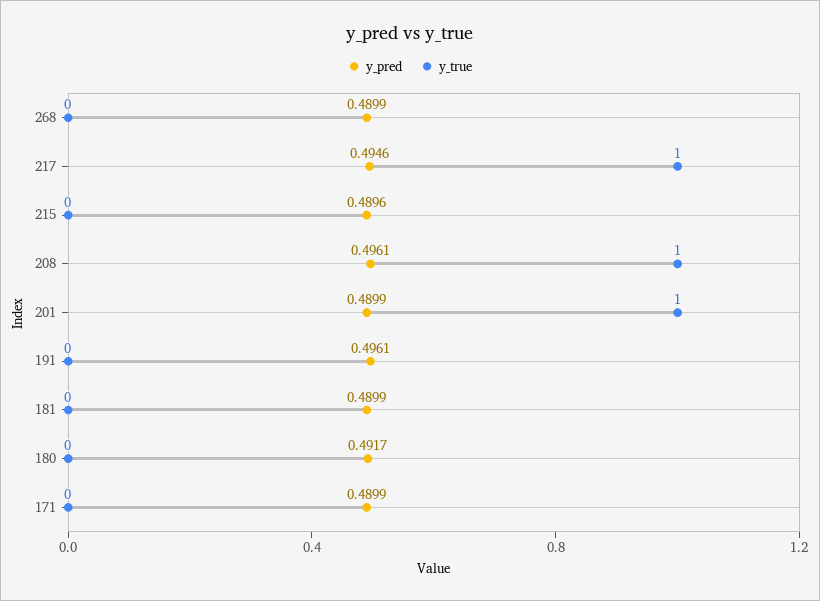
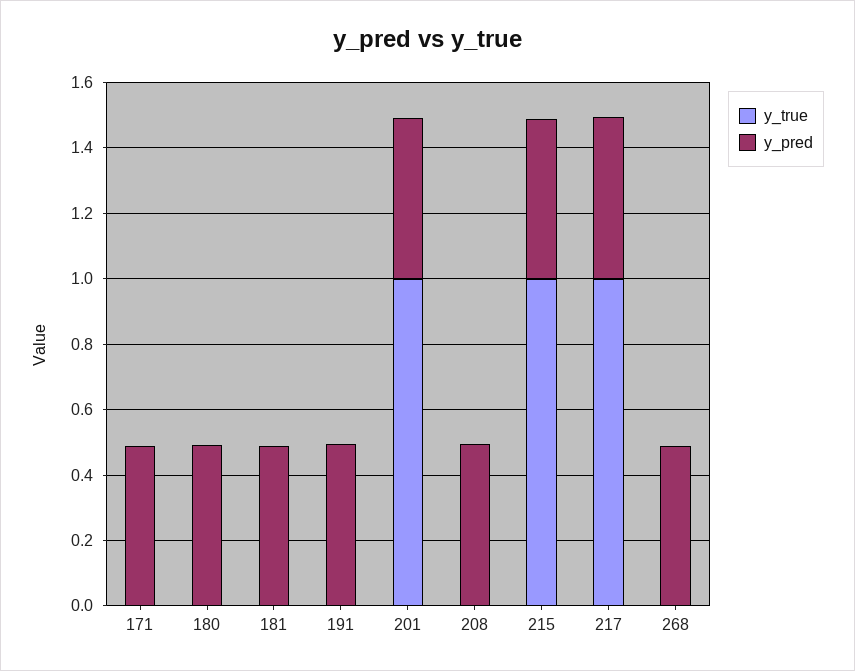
y_true, 215: 0 -> 1
y_true, 208: 1 -> 0

